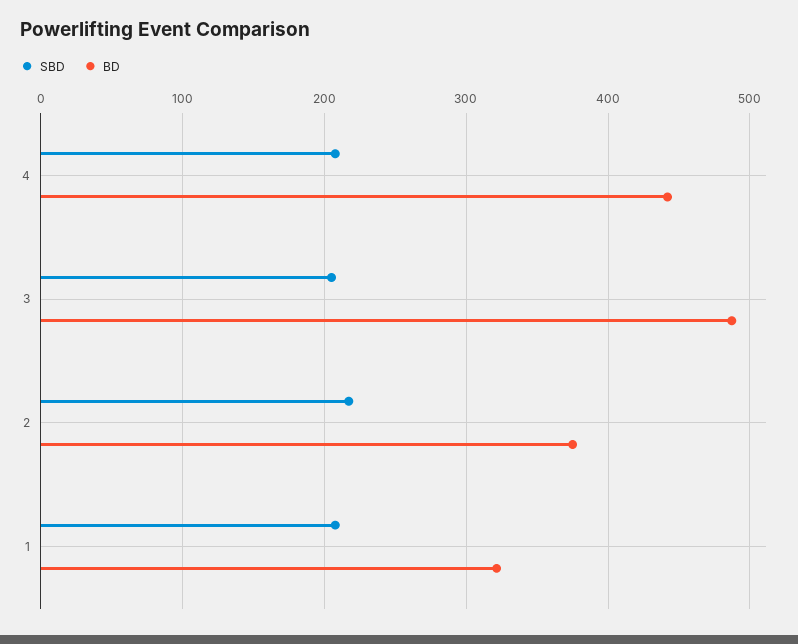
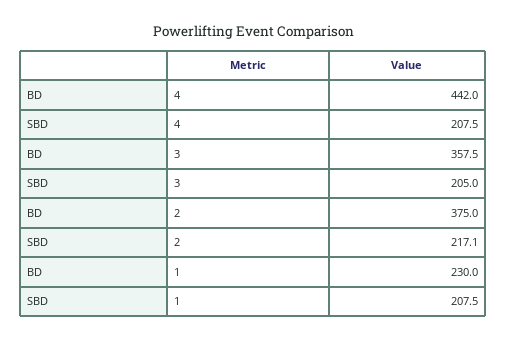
BD, 3: 490 -> 357.5
BD, 1: 320 -> 230

